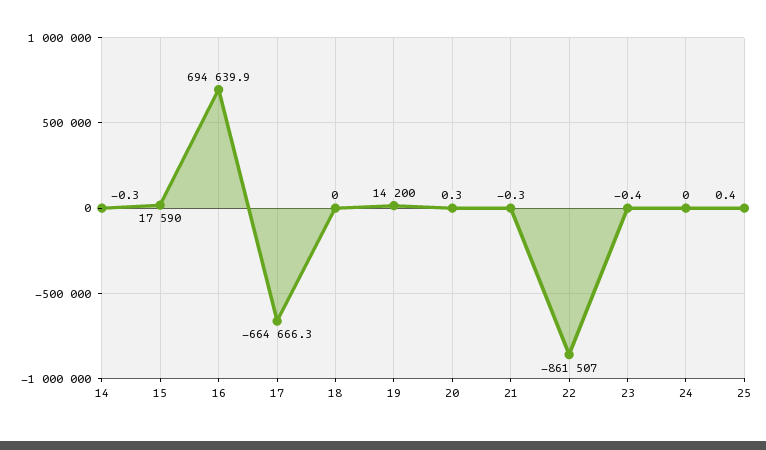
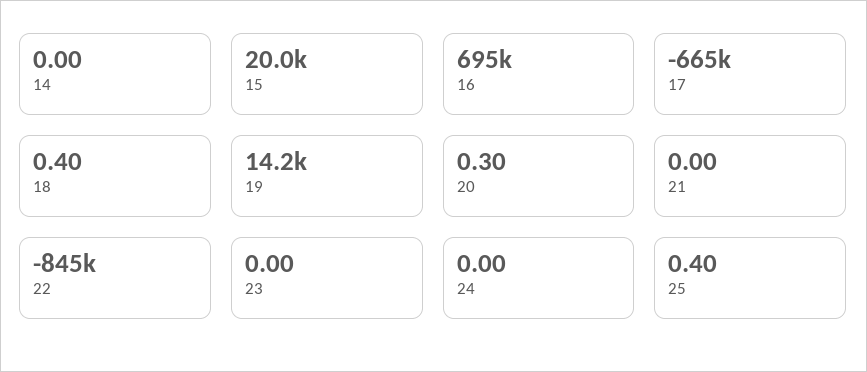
14: -0.3 -> 0
15: 17590 -> 20000
18: 0 -> 0.4
21: -0.3 -> 0
22: -861507 -> -845000
23: -0.4 -> 0

